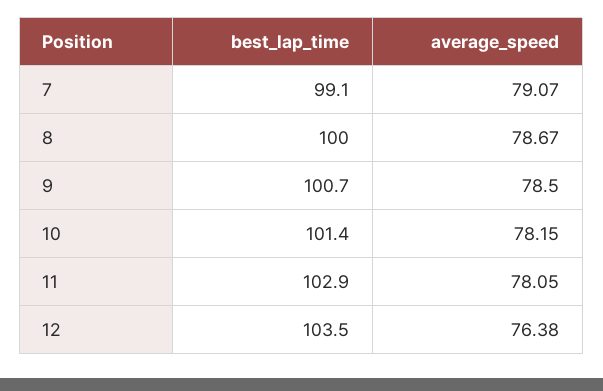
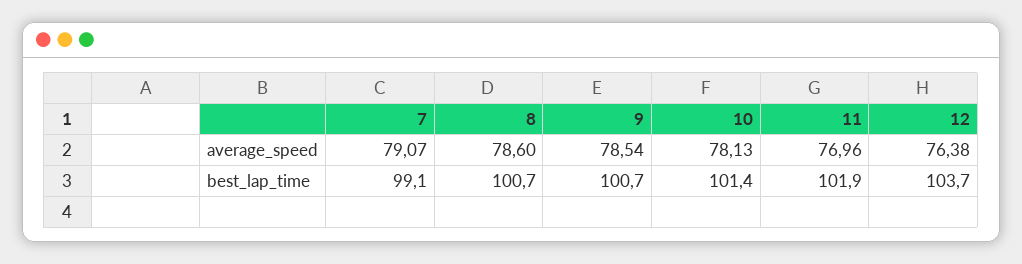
best_lap_time, 8: 100 -> 100.7
average_speed, 8: 78.67 -> 78.6
average_speed, 9: 78.5 -> 78.54
average_speed, 10: 78.15 -> 78.13
best_lap_time, 11: 102.9 -> 101.9
average_speed, 11: 78.05 -> 76.96
best_lap_time, 12: 103.5 -> 103.7

